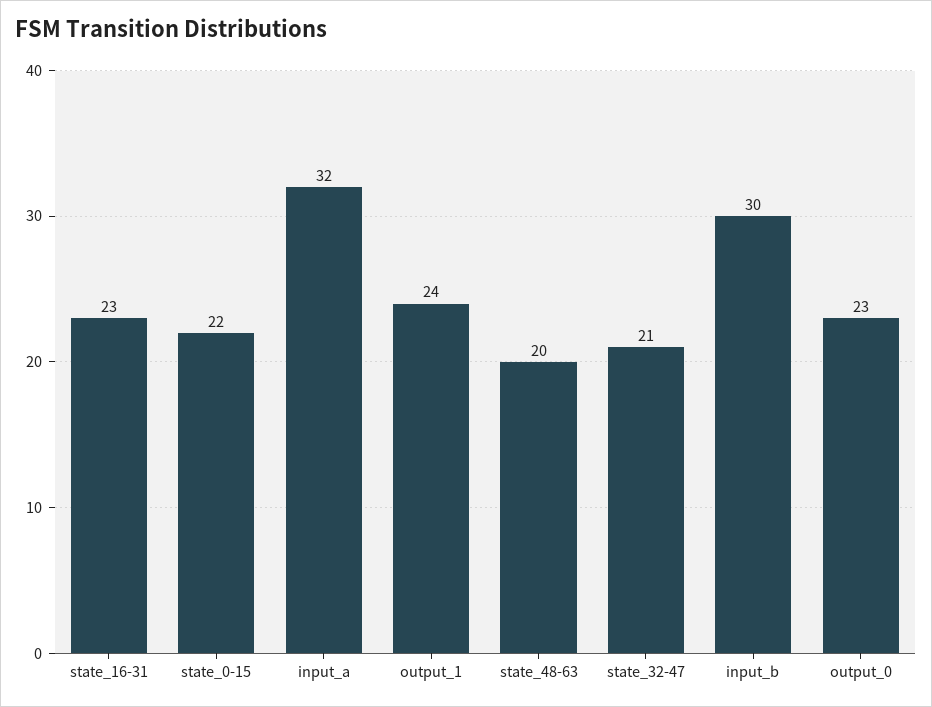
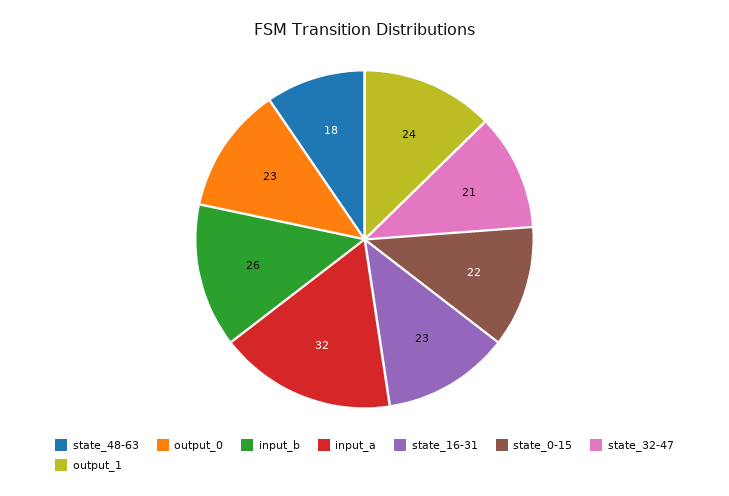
state_48-63: 20 -> 18
input_b: 30 -> 26

